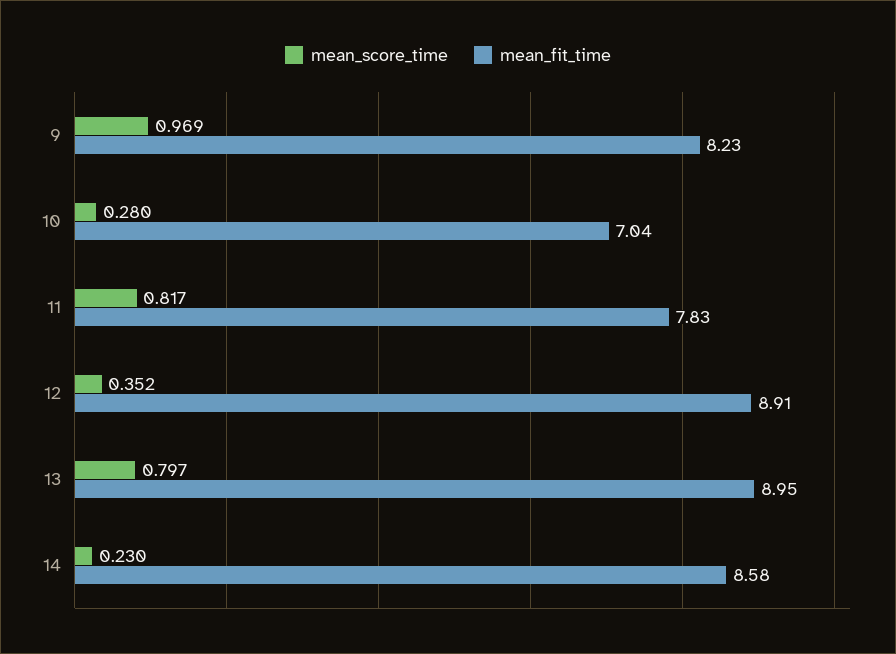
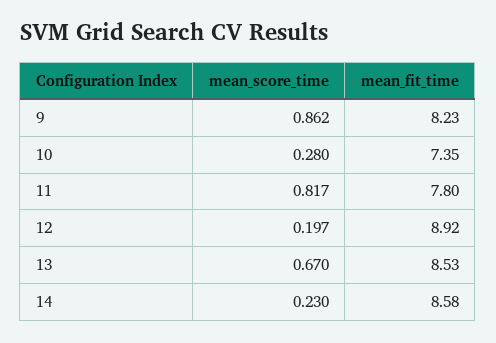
mean_score_time, 9: 0.969 -> 0.862
mean_fit_time, 10: 7.04 -> 7.35
mean_fit_time, 11: 7.83 -> 7.8
mean_score_time, 12: 0.352 -> 0.197
mean_fit_time, 12: 8.91 -> 8.92
mean_score_time, 13: 0.797 -> 0.67
mean_fit_time, 13: 8.95 -> 8.53

